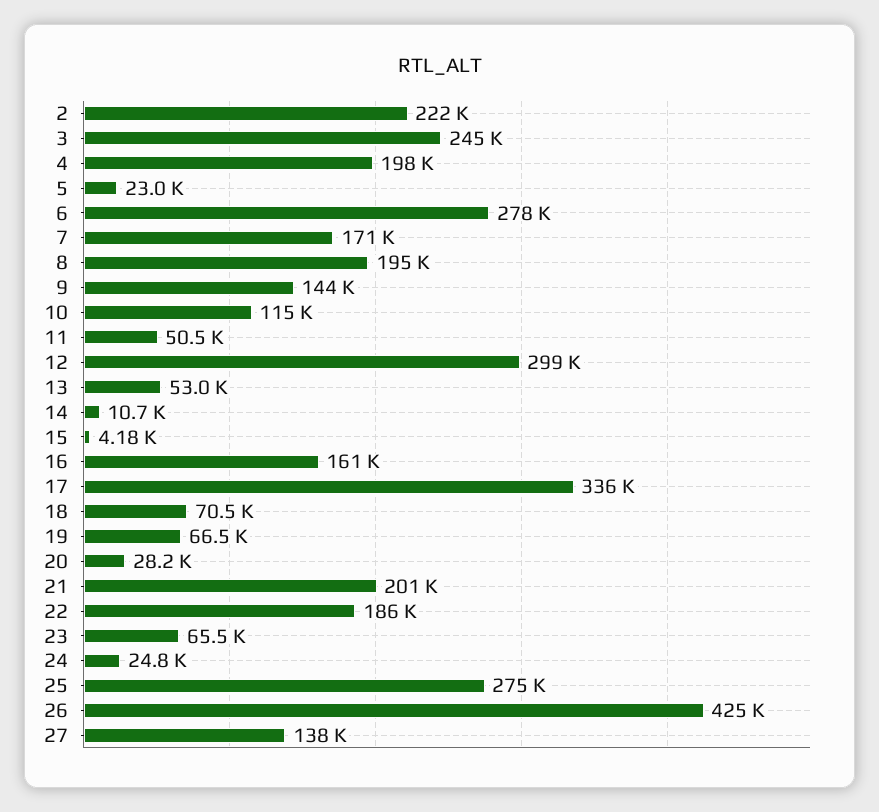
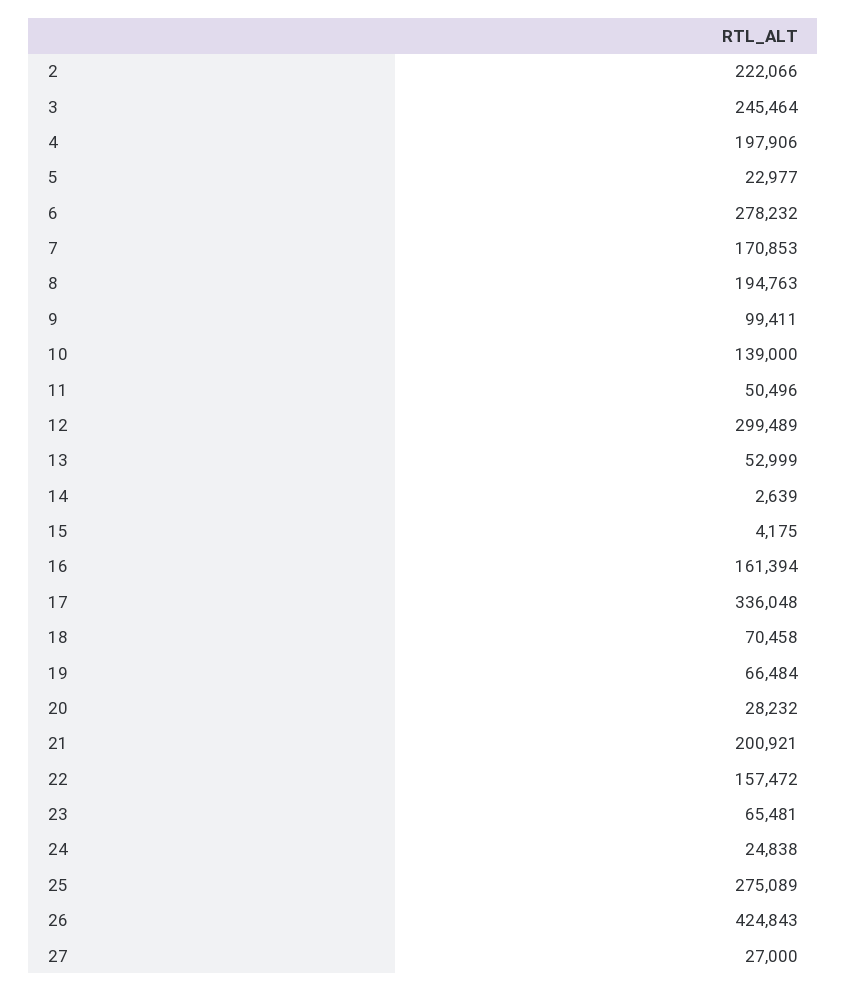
9: 144000 -> 99411
10: 115000 -> 139000
14: 10700 -> 2639
22: 186000 -> 157472
27: 138000 -> 27000

